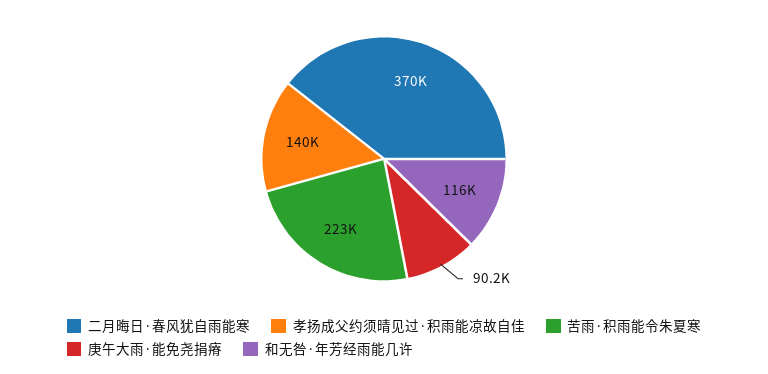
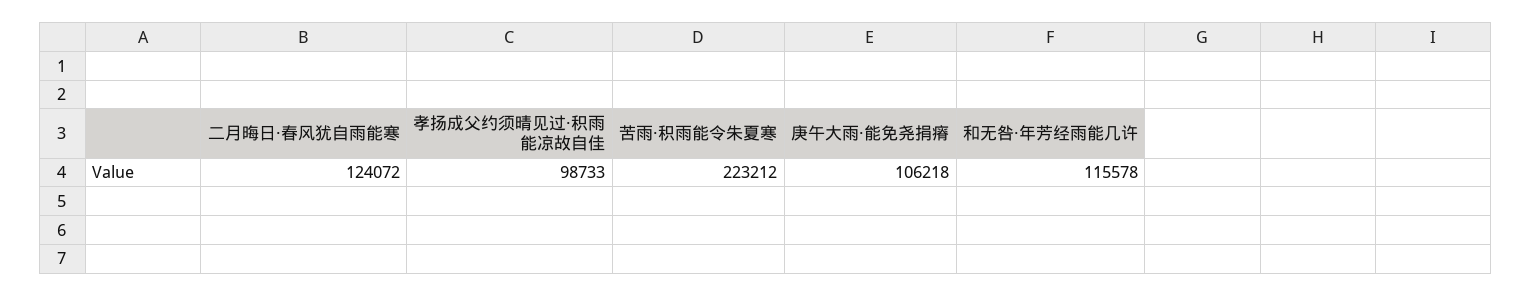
二月晦日·春风犹自雨能寒: 370000 -> 124072
孝扬成父约须晴见过·积雨能凉故自佳: 140000 -> 98733
庚午大雨·能免尧捐瘠: 90200 -> 106218

